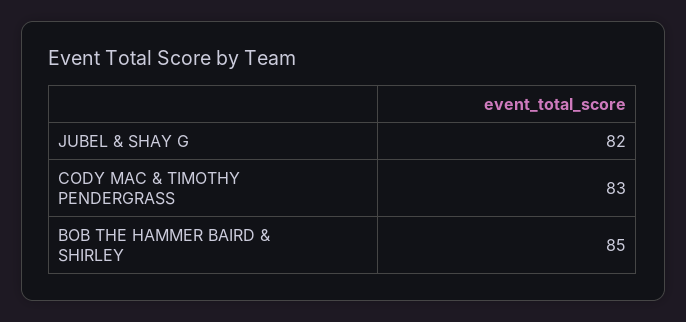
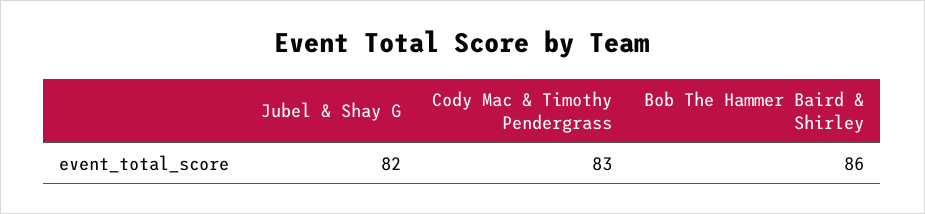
BOB THE HAMMER BAIRD & SHIRLEY: 85 -> 86

